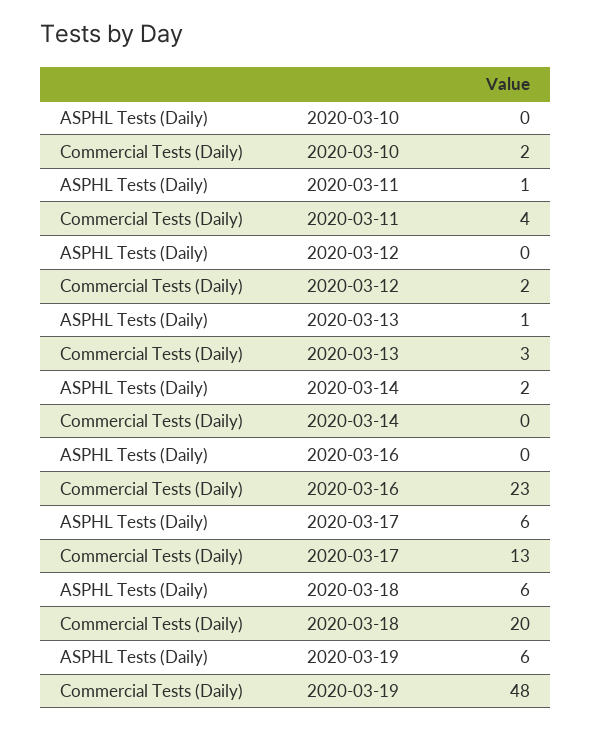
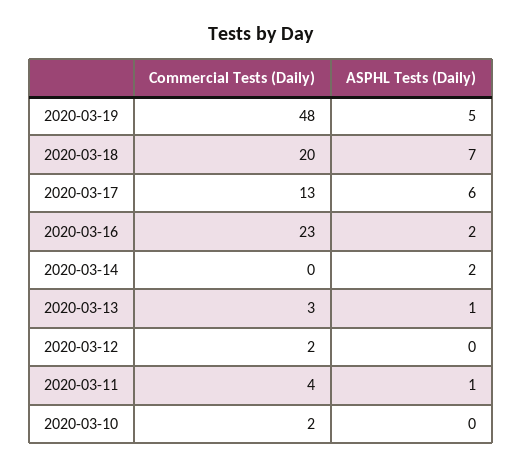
ASPHL Tests (Daily), 2020-03-16: 0 -> 2
ASPHL Tests (Daily), 2020-03-18: 6 -> 7
ASPHL Tests (Daily), 2020-03-19: 6 -> 5

